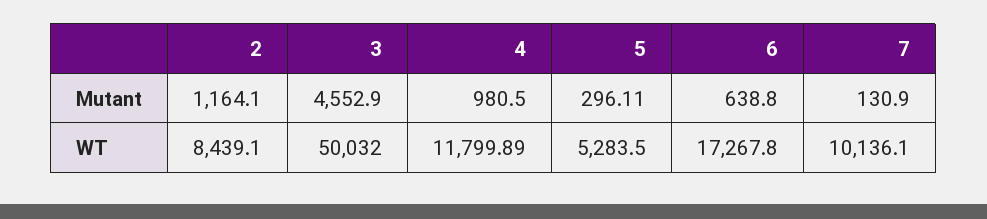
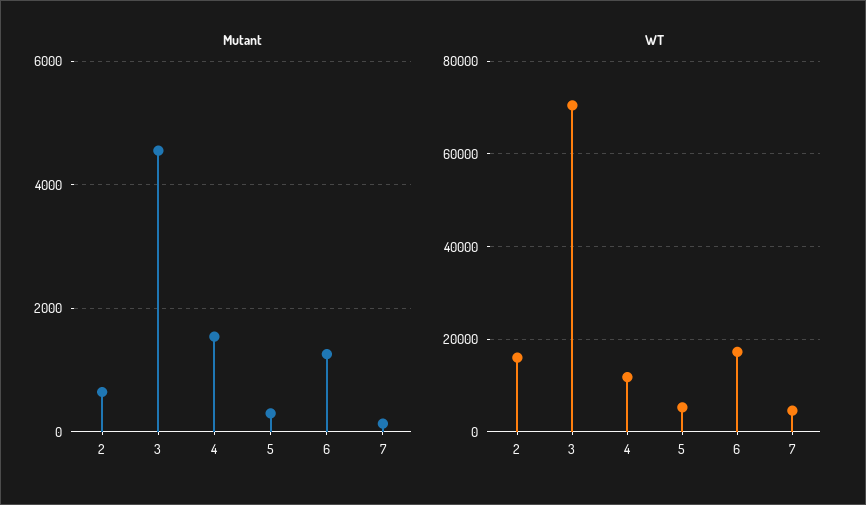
Mutant, 2: 1164.1 -> 600
Mutant, 4: 980.5 -> 1600
Mutant, 6: 638.8 -> 1200
WT, 2: 8439.1 -> 16000
WT, 3: 50032 -> 70000
WT, 7: 10136.1 -> 4000

